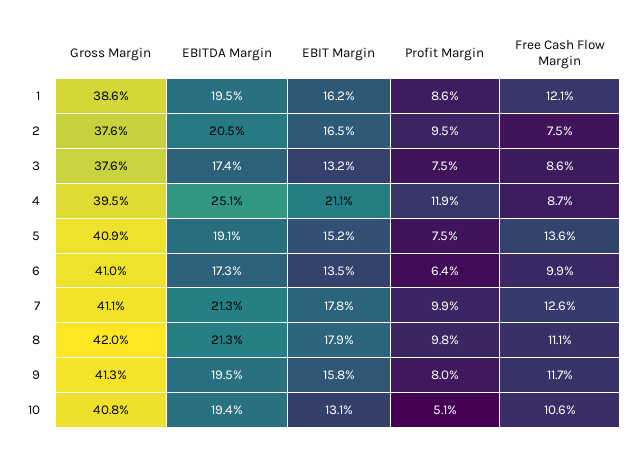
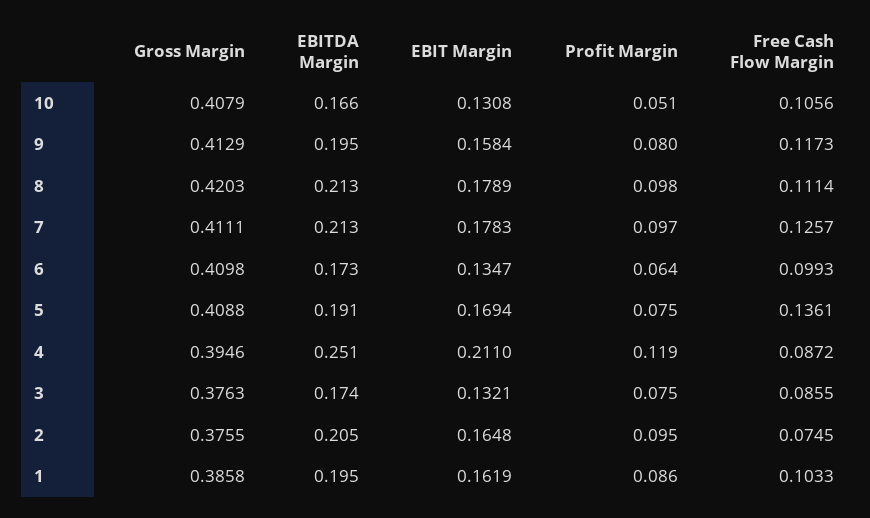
Free Cash Flow Margin, 1: 0.121 -> 0.1033
EBIT Margin, 5: 0.152 -> 0.1694
Profit Margin, 7: 0.099 -> 0.097
EBITDA Margin, 10: 0.194 -> 0.166

